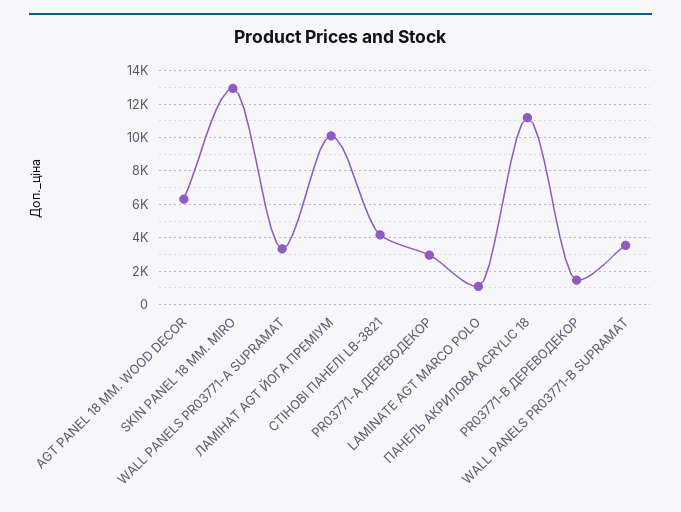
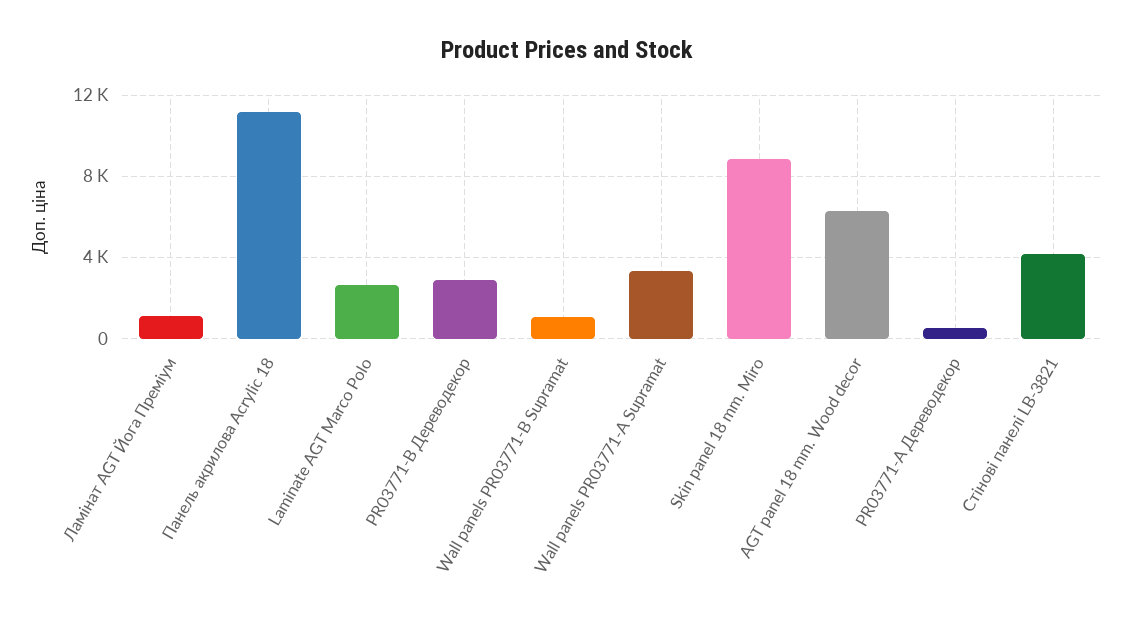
SKIN PANEL 18 MM. MIRO: 13000 -> 9000
ЛАМІНАТ AGT ЙОГА ПРЕМІУМ: 10000 -> 1000
PR03771-А ДЕРЕВОДЕКОР: 3000 -> 500
LAMINATE AGT MARCO POLO: 1000 -> 2500
PR03771-B ДЕРЕВОДЕКОР: 1500 -> 3000
WALL PANELS PR03771-B SUPRAMAT: 3500 -> 1000

